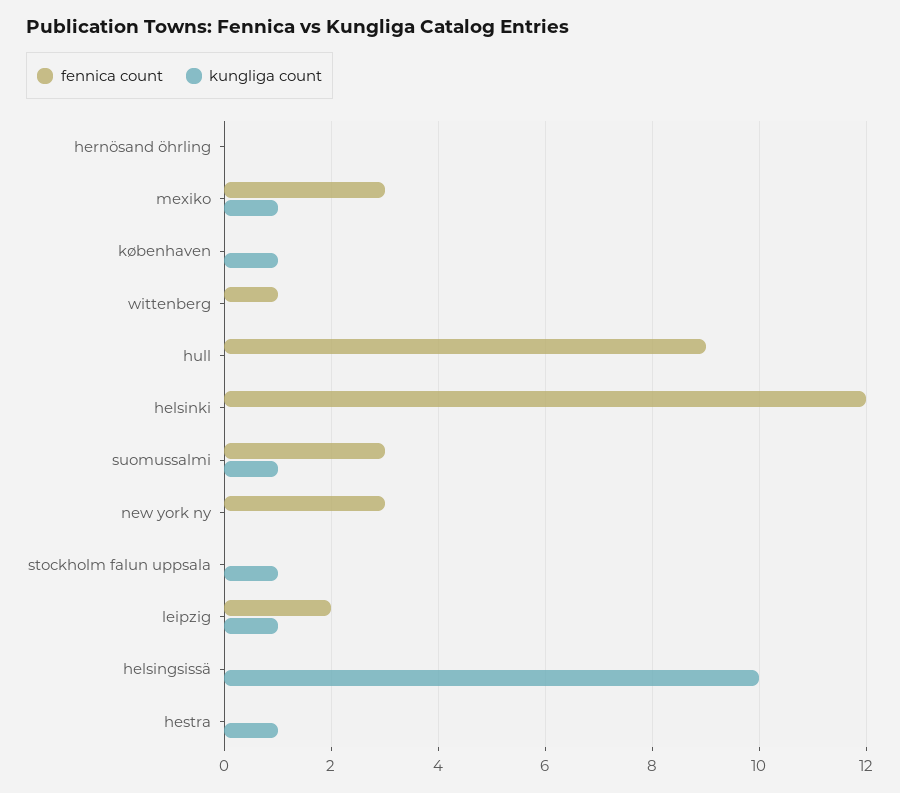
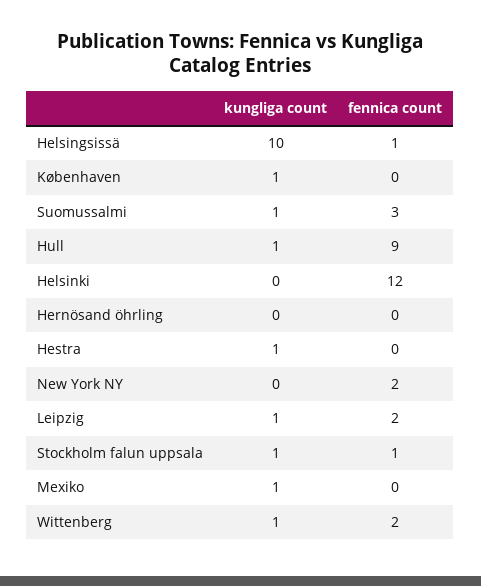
fennica count, mexiko: 3 -> 0
fennica count, wittenberg: 1 -> 2
kungliga count, wittenberg: 0 -> 1
kungliga count, hull: 0 -> 1
fennica count, new york ny: 3 -> 2
fennica count, stockholm falun uppsala: 0 -> 1
fennica count, helsingsissä: 0 -> 1

